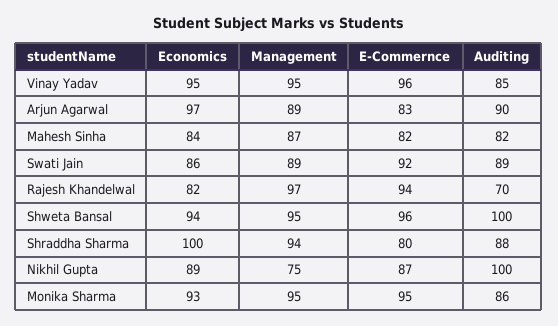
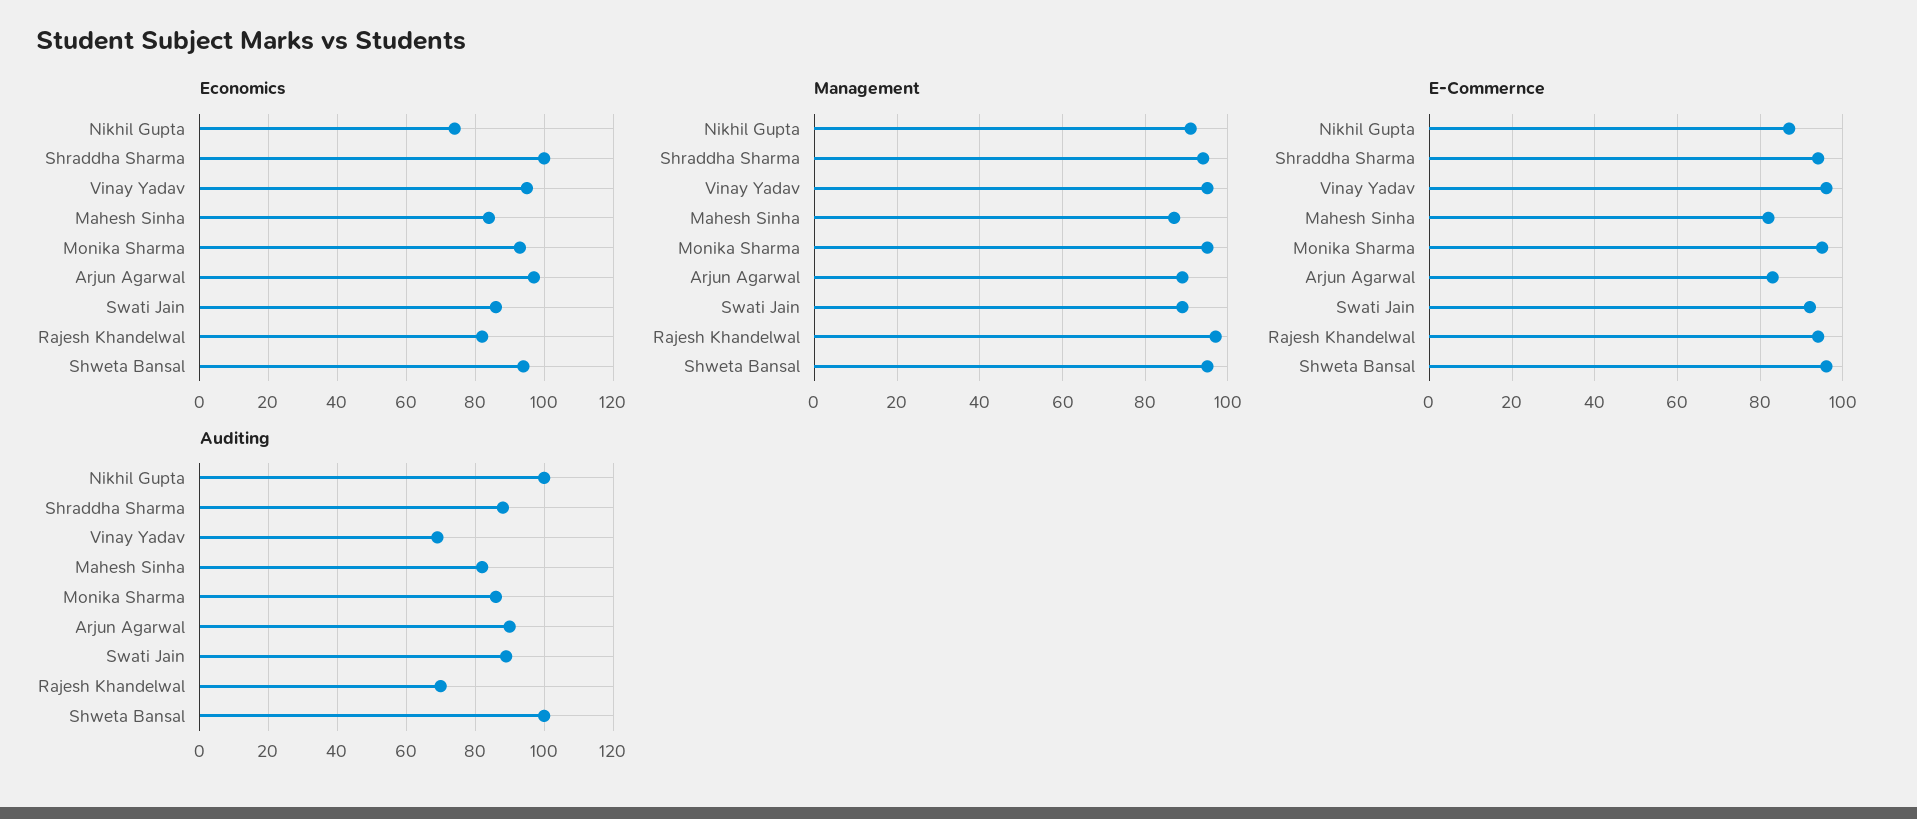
Auditing, Vinay Yadav: 85 -> 70
E-Commernce, Shraddha Sharma: 80 -> 95
Economics, Nikhil Gupta: 89 -> 75
Management, Nikhil Gupta: 75 -> 90

